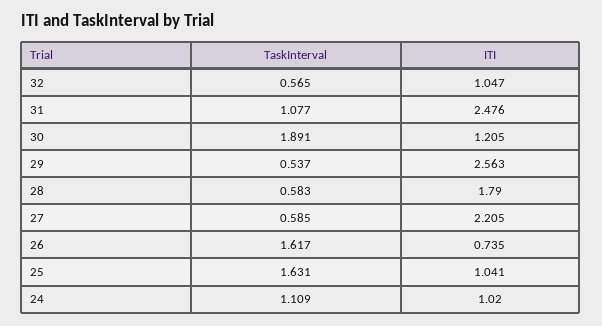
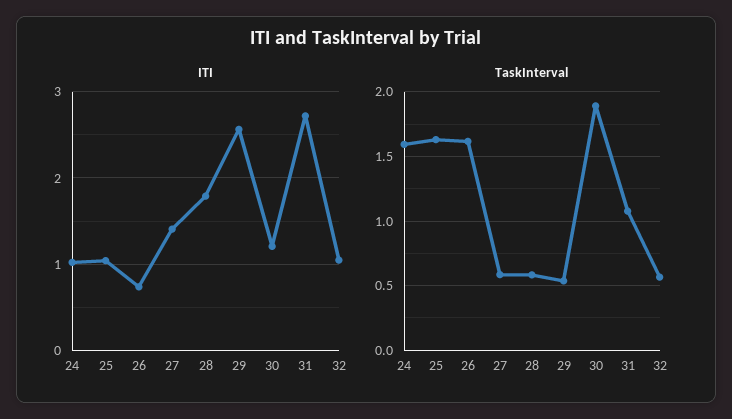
ITI, 31: 2.476 -> 2.7
ITI, 27: 2.205 -> 1.4
TaskInterval, 24: 1.109 -> 1.6

